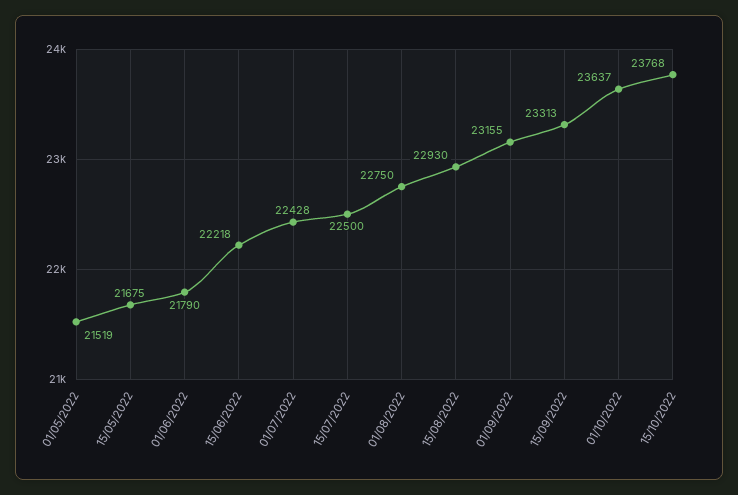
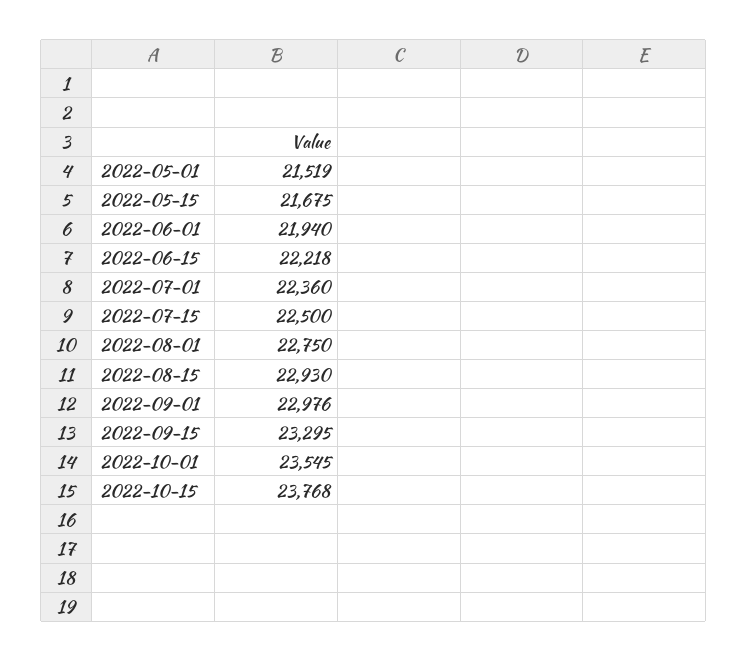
01/06/2022: 21790 -> 21940
01/07/2022: 22428 -> 22360
01/09/2022: 23155 -> 22976
15/09/2022: 23313 -> 23295
01/10/2022: 23637 -> 23545

